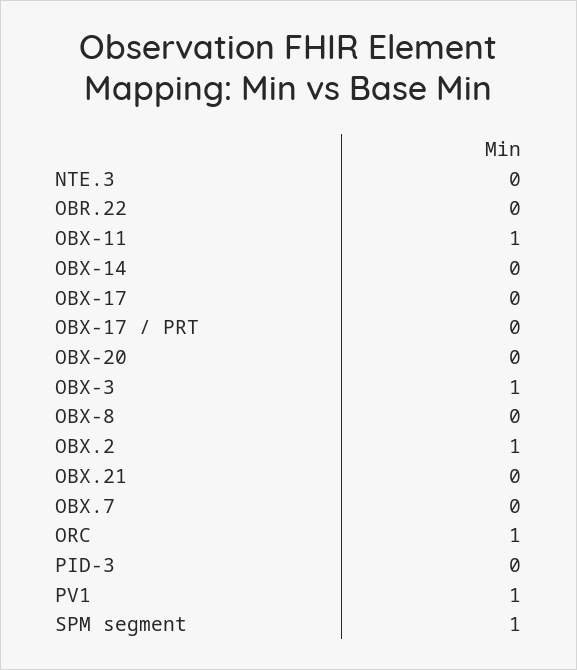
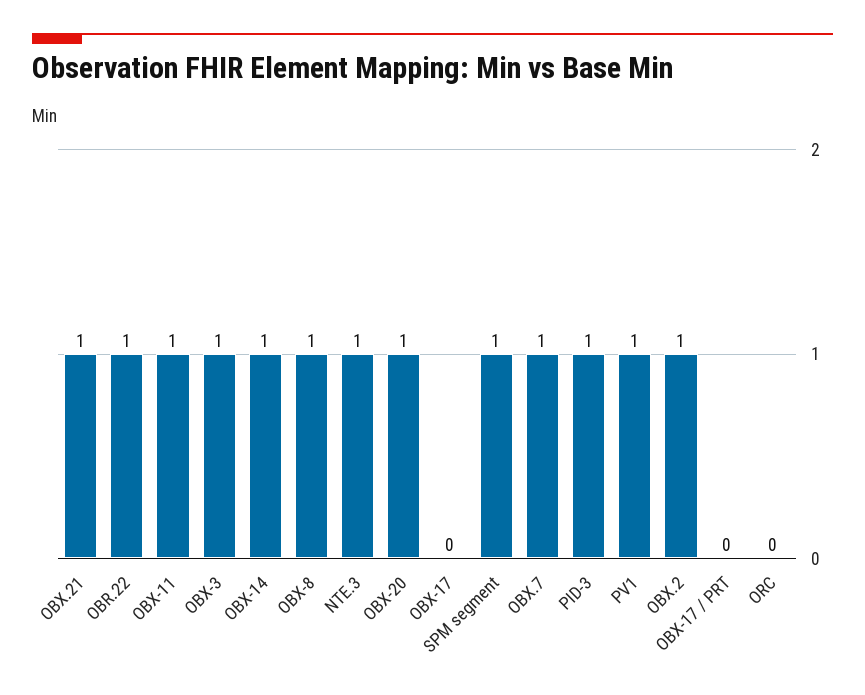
NTE.3: 0 -> 1
OBR.22: 0 -> 1
OBX-14: 0 -> 1
OBX-20: 0 -> 1
OBX-8: 0 -> 1
OBX.21: 0 -> 1
OBX.7: 0 -> 1
ORC: 1 -> 0
PID-3: 0 -> 1

